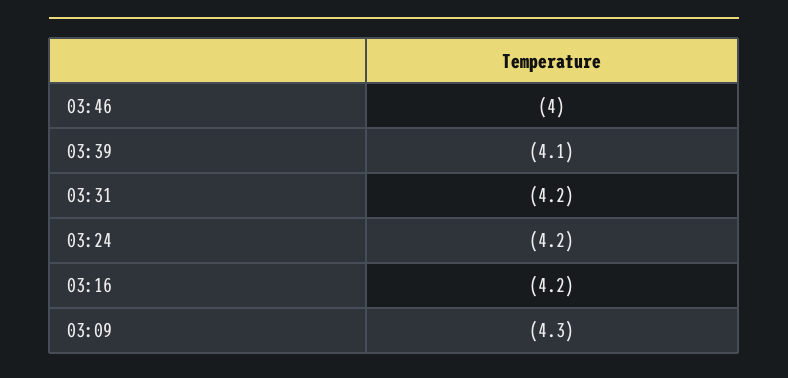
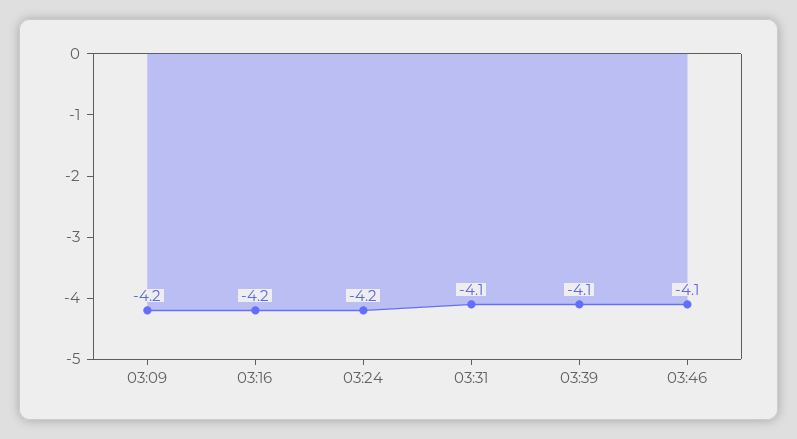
03:46: -4 -> -4.1
03:31: -4.2 -> -4.1
03:09: -4.3 -> -4.2

